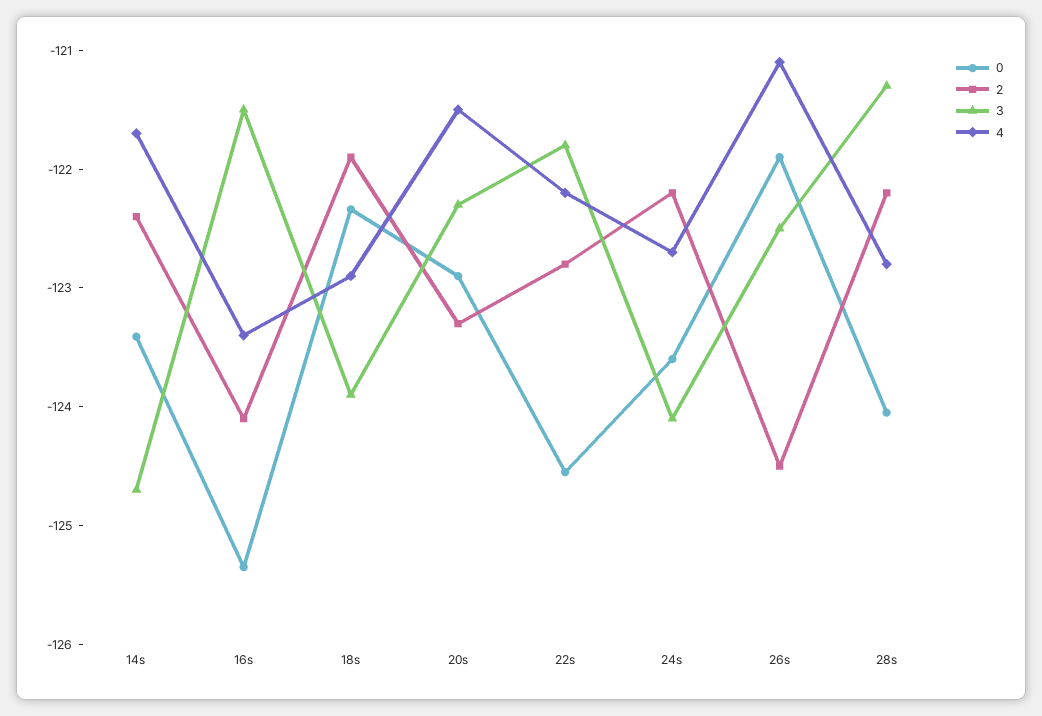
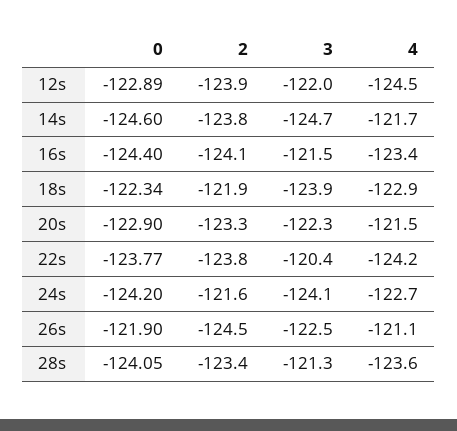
0, 14s: -123.4 -> -124.6
2, 14s: -122.4 -> -123.8
0, 16s: -125.4 -> -124.4
0, 22s: -124.6 -> -123.77
2, 22s: -122.8 -> -123.8
3, 22s: -121.8 -> -120.4
4, 22s: -122.2 -> -124.2
0, 24s: -123.6 -> -124.2
2, 24s: -122.2 -> -121.6
2, 28s: -122.2 -> -123.4
4, 28s: -122.8 -> -123.6
0, 12s: none -> -122.89
2, 12s: none -> -123.9
3, 12s: none -> -122
4, 12s: none -> -124.5

